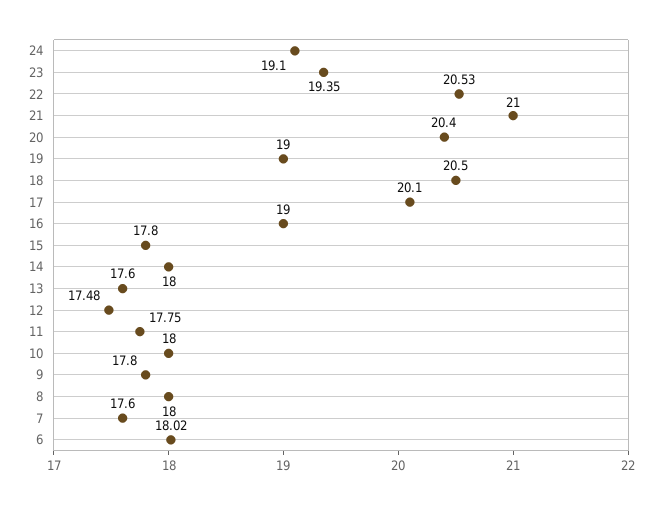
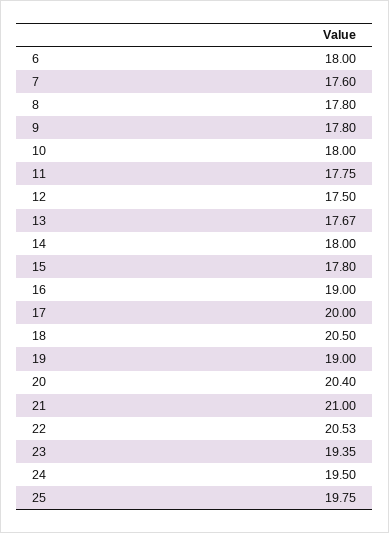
24: 19.1 -> 19.5
17: 20.1 -> 20
13: 17.6 -> 17.67
12: 17.48 -> 17.5
8: 18 -> 17.8
6: 18.02 -> 18
25: none -> 19.75

